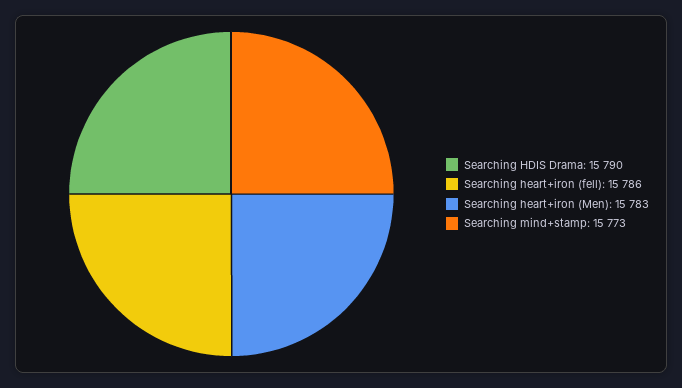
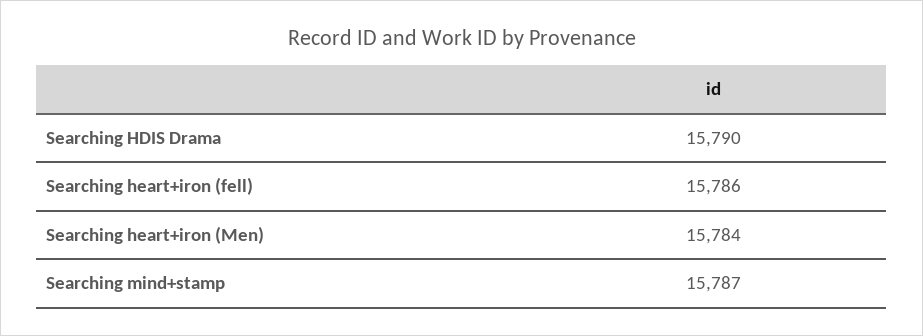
Searching heart+iron (Men): 15783 -> 15784
Searching mind+stamp: 15773 -> 15787

